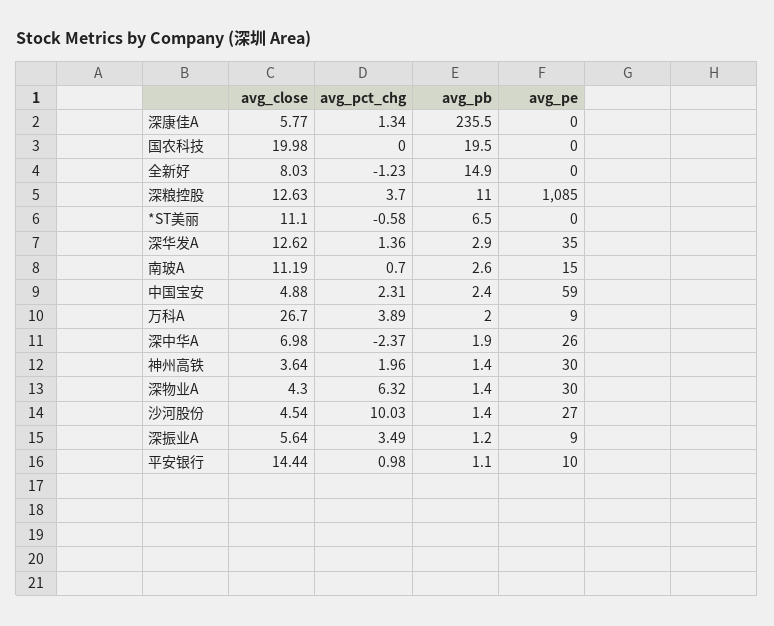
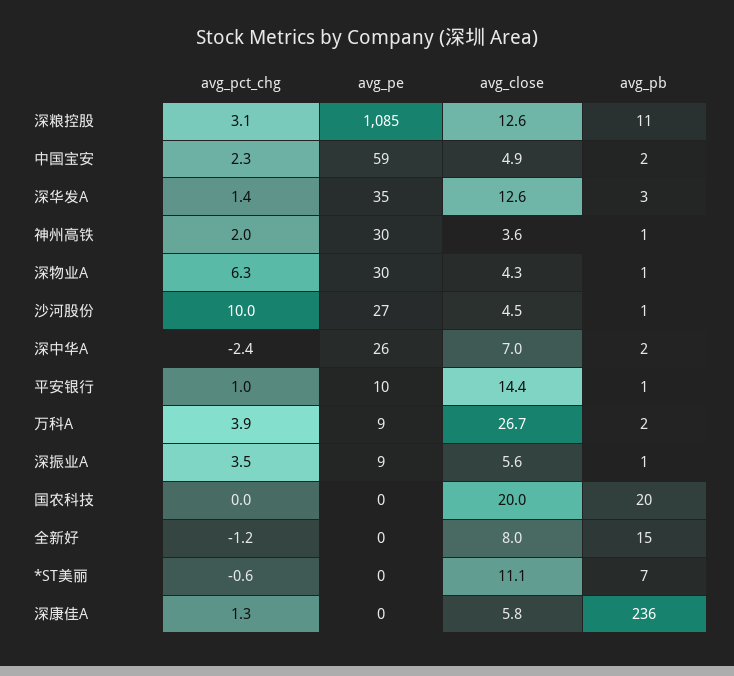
avg_pct_chg, 深粮控股: 3.7 -> 3.1
avg_close, 南玻A: 11.19 -> none
avg_pct_chg, 南玻A: 0.7 -> none
avg_pb, 南玻A: 2.6 -> none
avg_pe, 南玻A: 15 -> none

